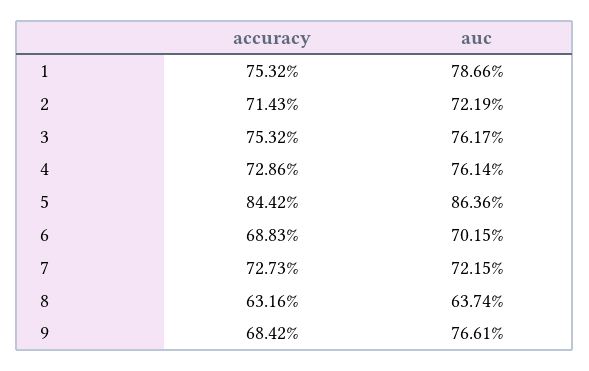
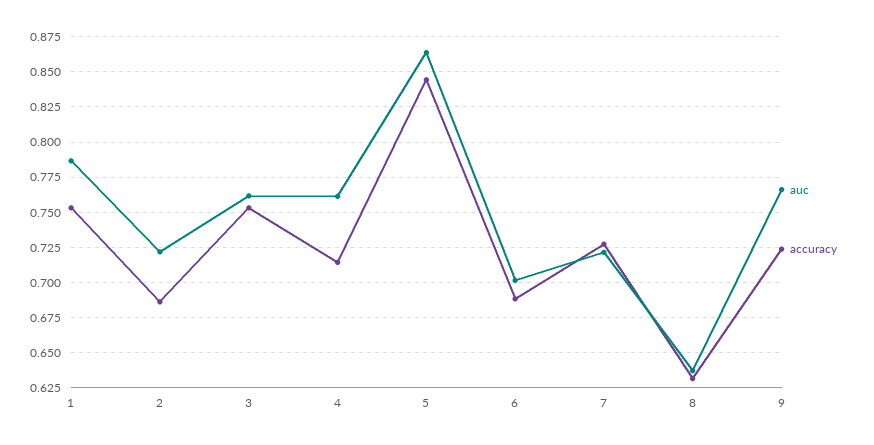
accuracy, 2: 0.7143 -> 0.685
accuracy, 4: 0.7286 -> 0.715
accuracy, 9: 0.6842 -> 0.725

